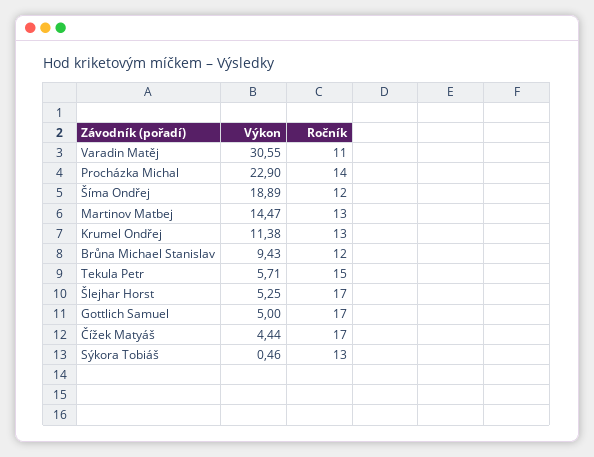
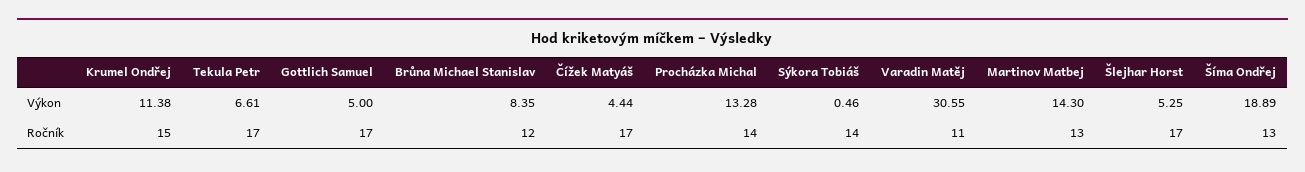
Výkon, Procházka Michal: 22.9 -> 13.28
Ročník, Šíma Ondřej: 12 -> 13
Výkon, Martinov Matbej: 14.47 -> 14.3
Ročník, Krumel Ondřej: 13 -> 15
Výkon, Brůna Michael Stanislav: 9.43 -> 8.35
Výkon, Tekula Petr: 5.71 -> 6.61
Ročník, Tekula Petr: 15 -> 17
Ročník, Sýkora Tobiáš: 13 -> 14

